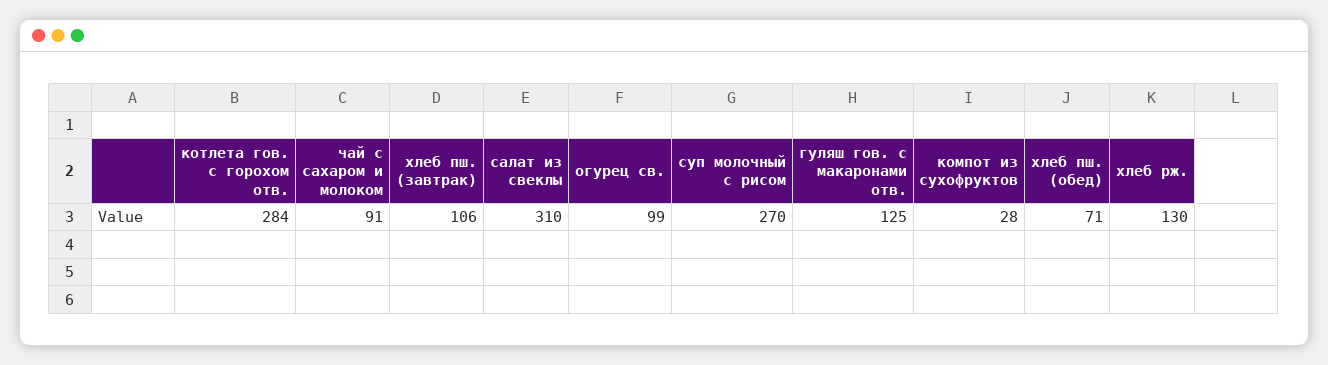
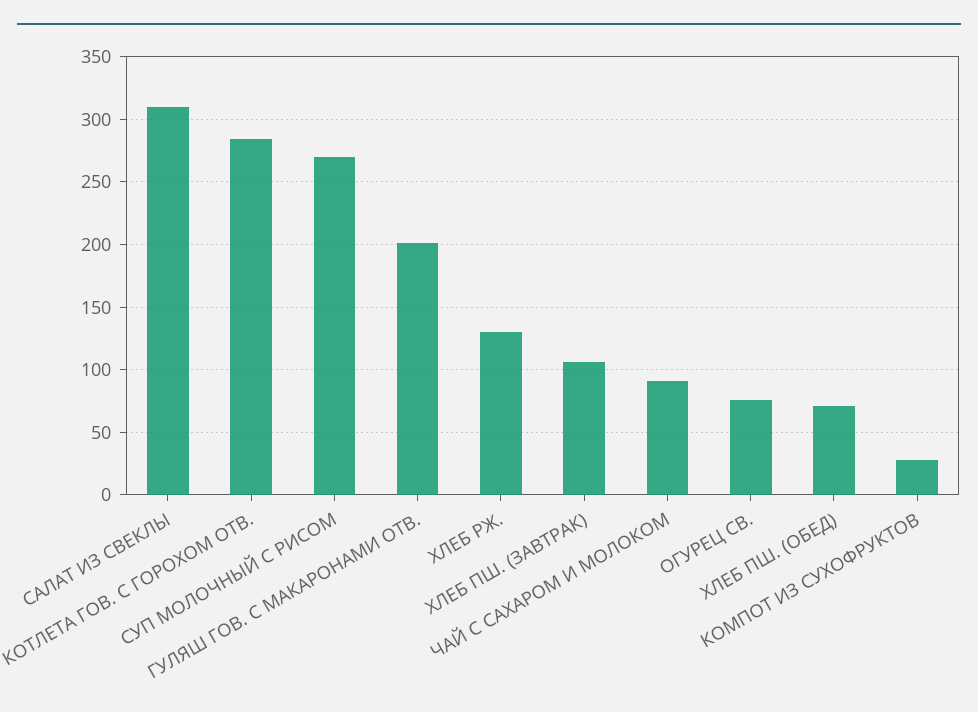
огурец св.: 99 -> 75
гуляш гов. с макаронами отв.: 125 -> 200

